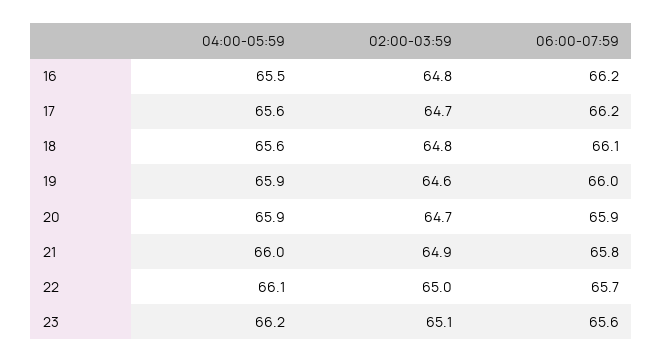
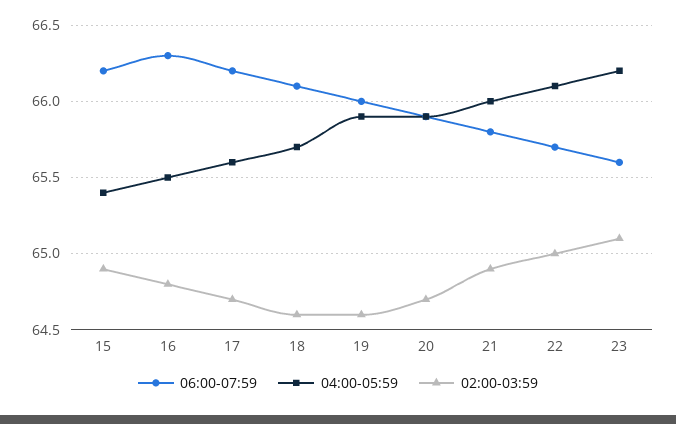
06:00-07:59, 16: 66.2 -> 66.3
04:00-05:59, 18: 65.6 -> 65.7
02:00-03:59, 18: 64.8 -> 64.6
06:00-07:59, 15: none -> 66.2
04:00-05:59, 15: none -> 65.4
02:00-03:59, 15: none -> 64.9

